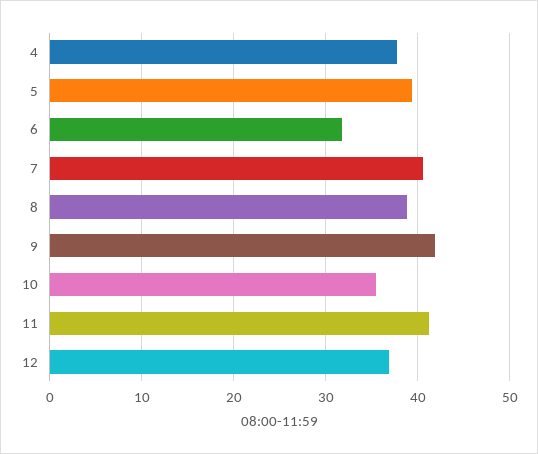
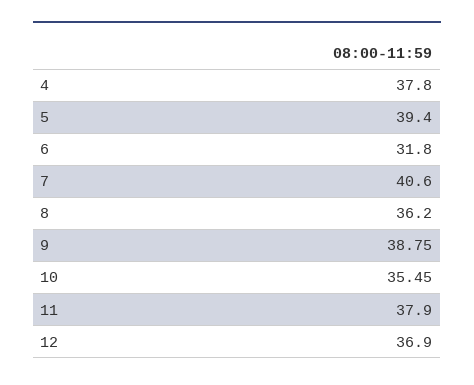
8: 39 -> 36.2
9: 42 -> 38.75
11: 41 -> 37.9

